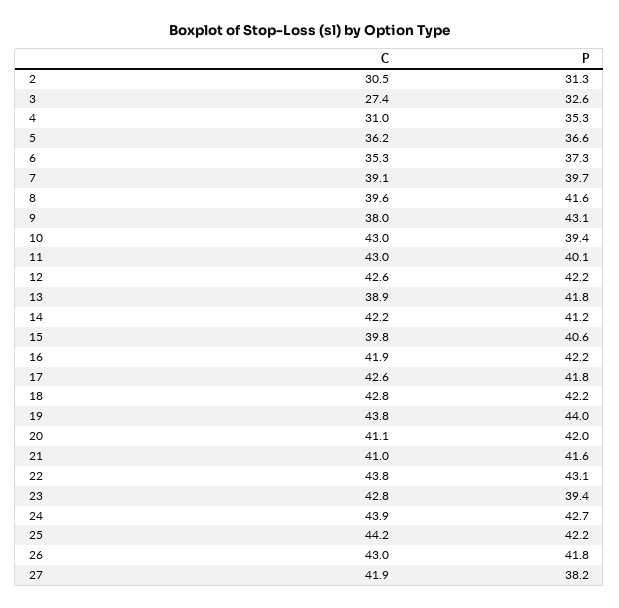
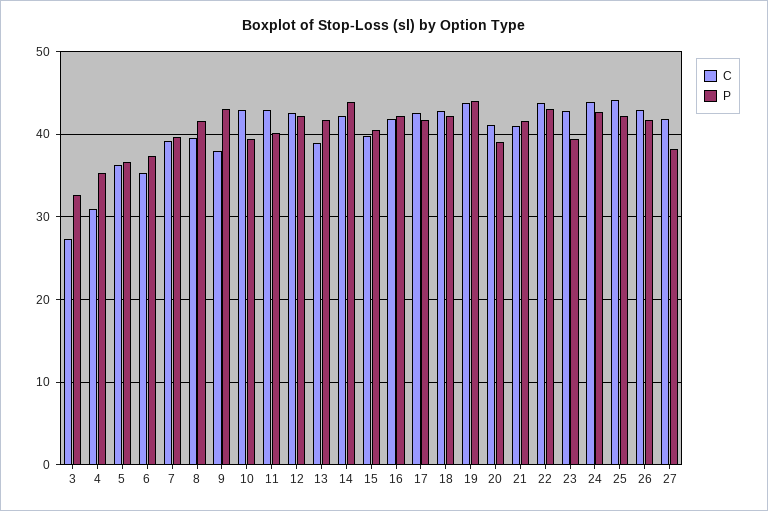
C, 2: 30.5 -> none
P, 2: 31.3 -> none
P, 14: 41.2 -> 44
P, 20: 42 -> 39

